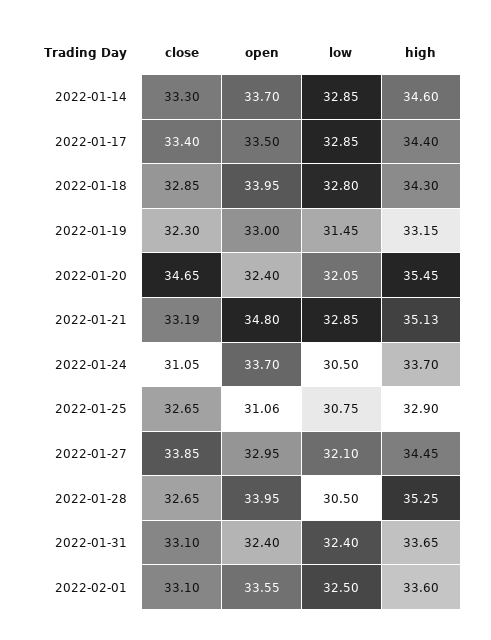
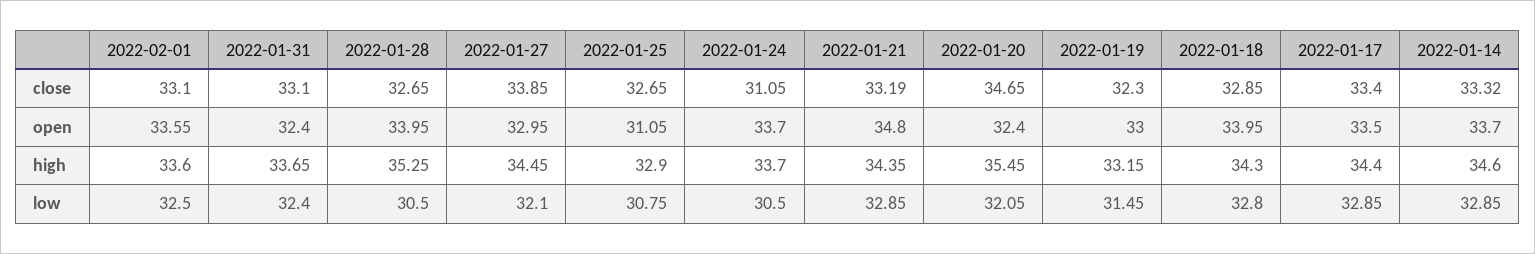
close, 2022-01-14: 33.3 -> 33.32
high, 2022-01-21: 35.13 -> 34.35
open, 2022-01-25: 31.06 -> 31.05

